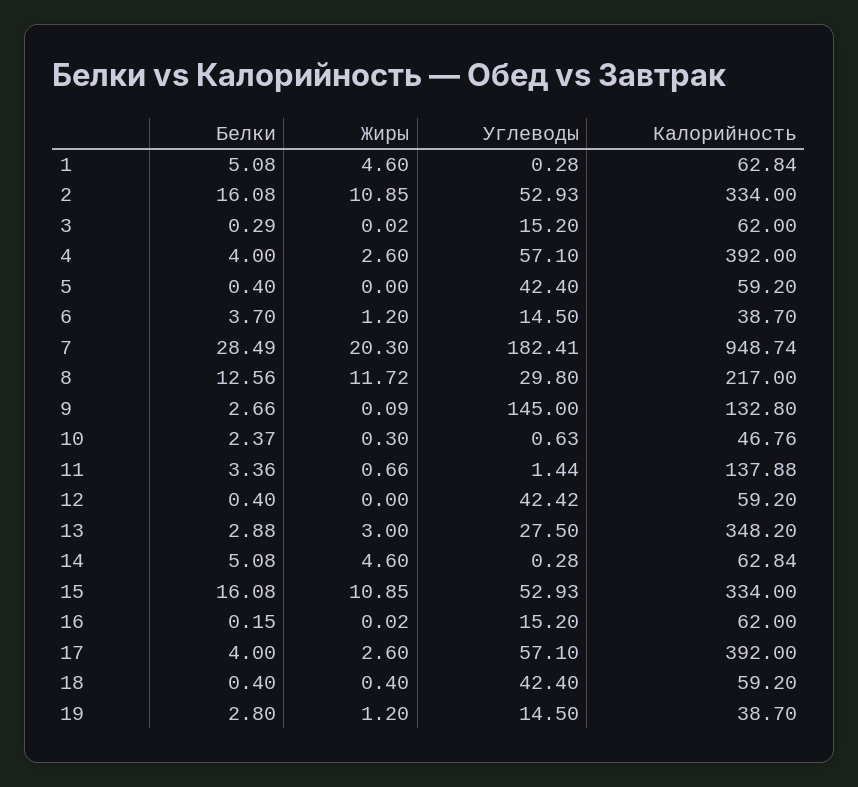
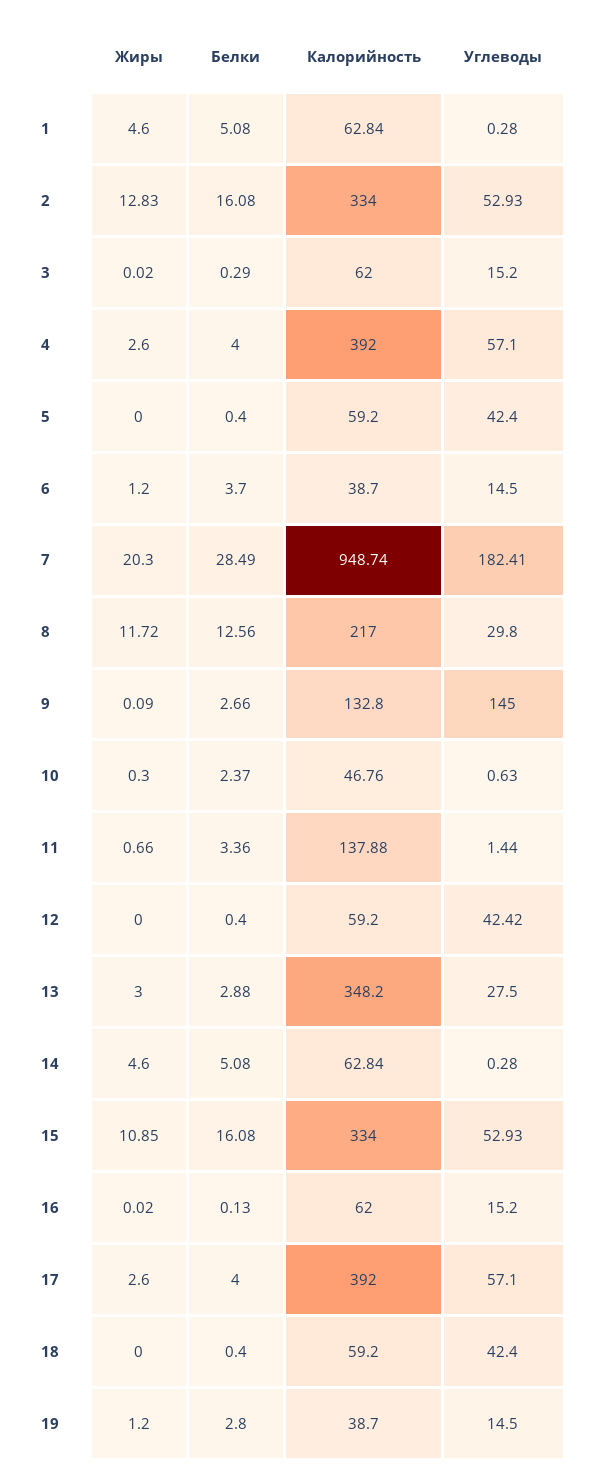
Жиры, 2: 10.85 -> 12.83
Белки, 16: 0.15 -> 0.13
Жиры, 18: 0.4 -> 0

